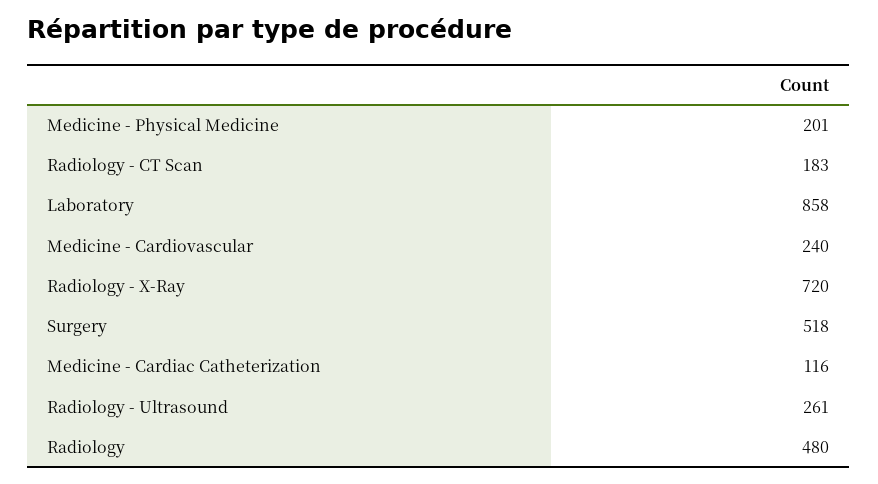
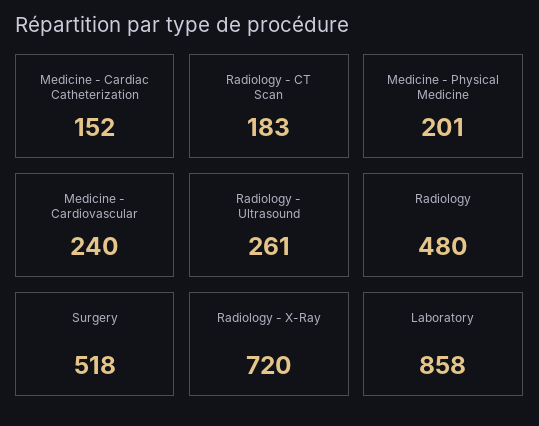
Medicine - Cardiac Catheterization: 116 -> 152

